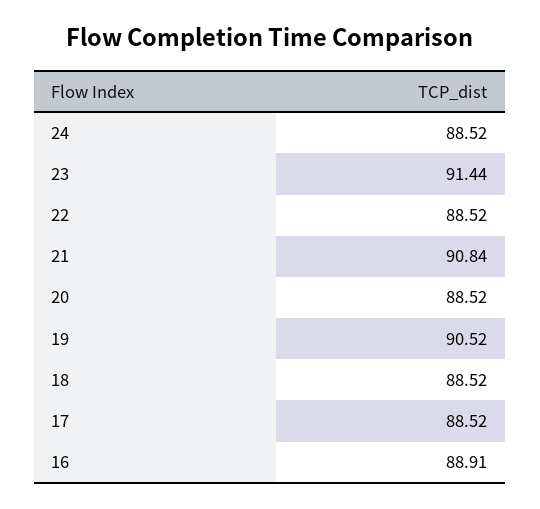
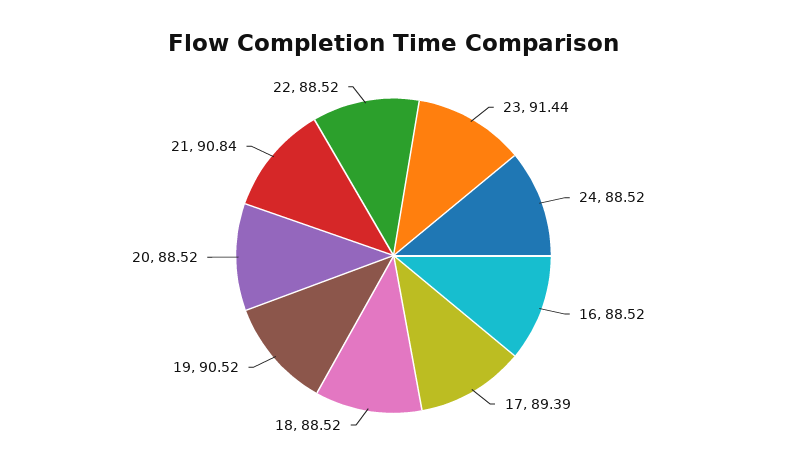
17: 88.52 -> 89.39
16: 88.91 -> 88.52

